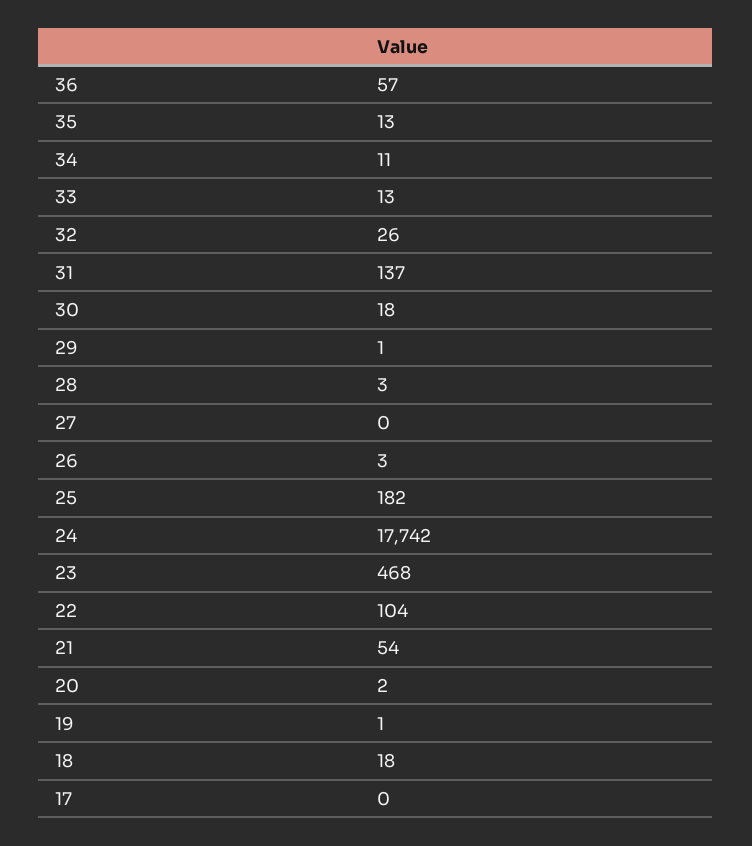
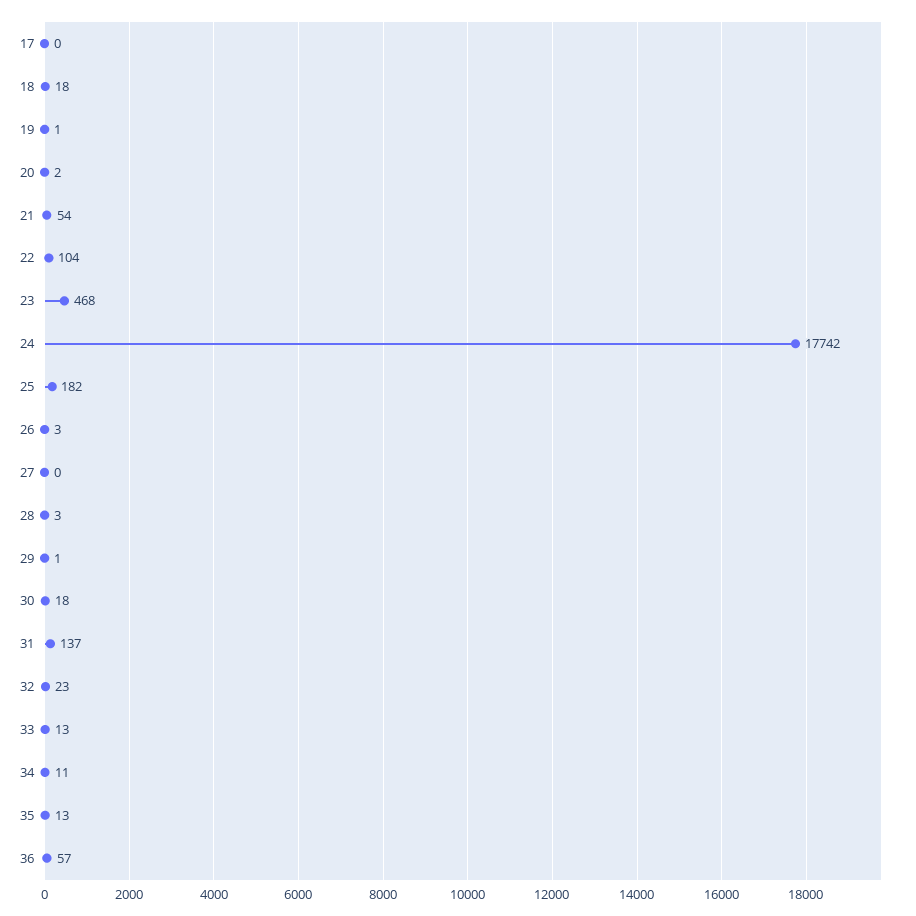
32: 26 -> 23

